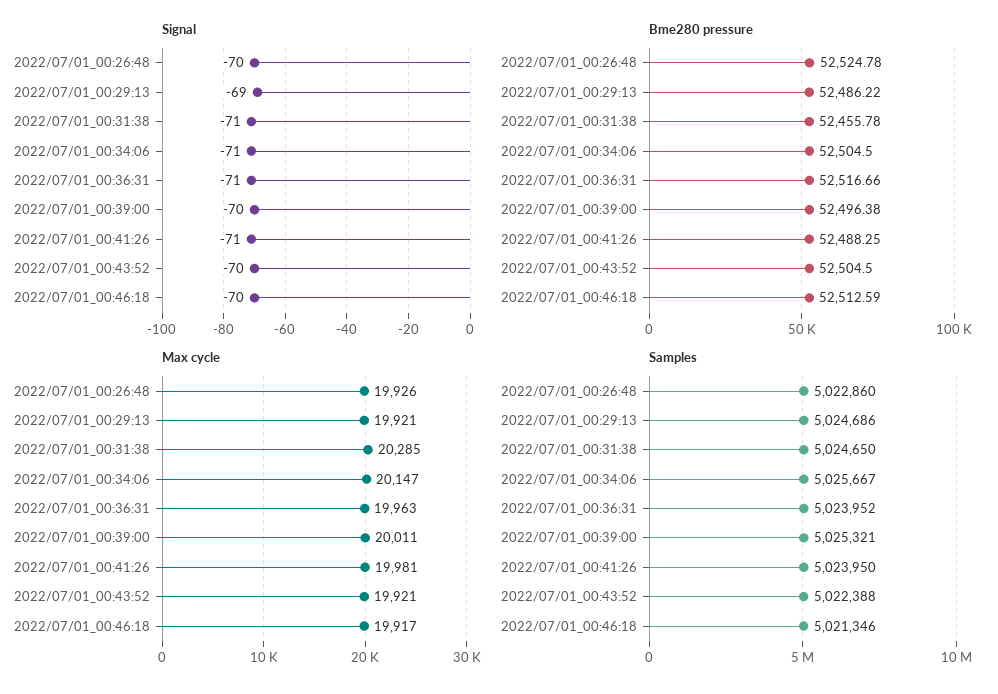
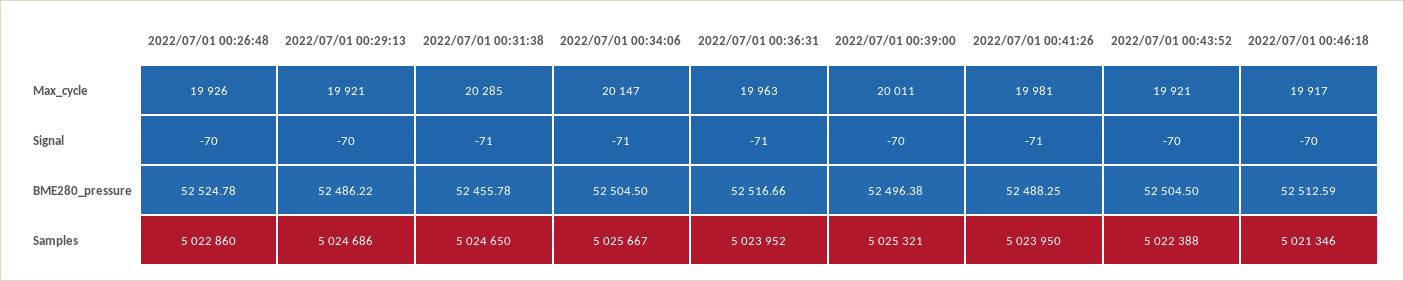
Signal, 2022/07/01_00:29:13: -69 -> -70

